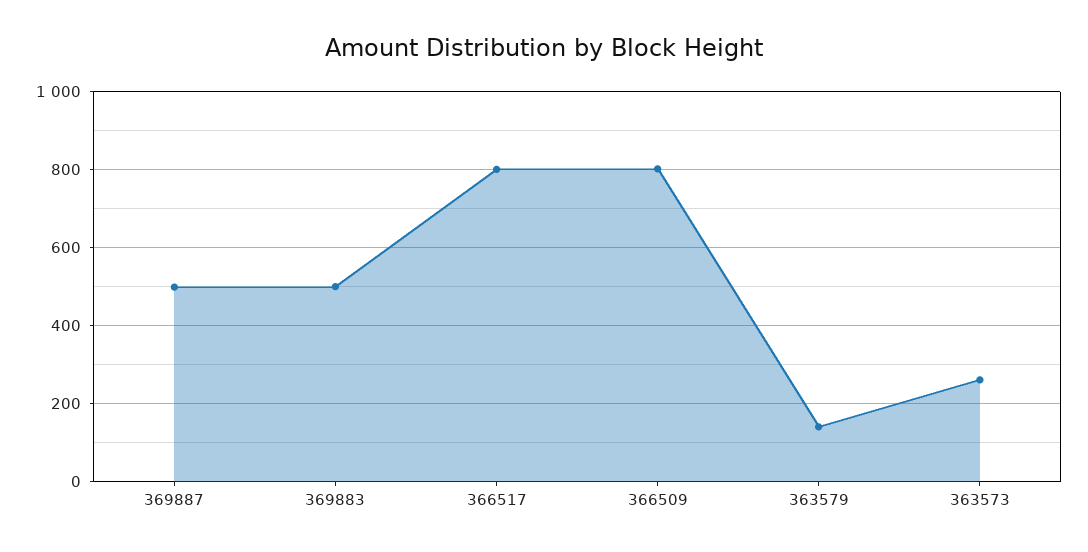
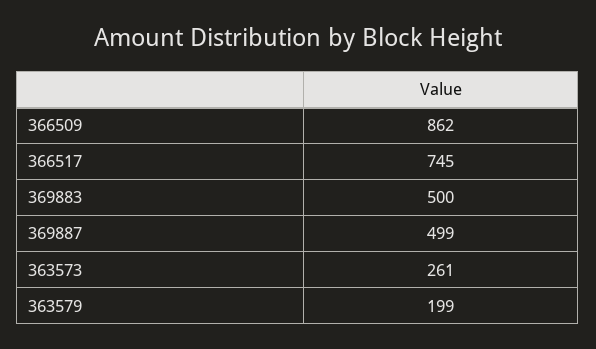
366517: 800 -> 745
366509: 800 -> 862
363579: 140 -> 199

